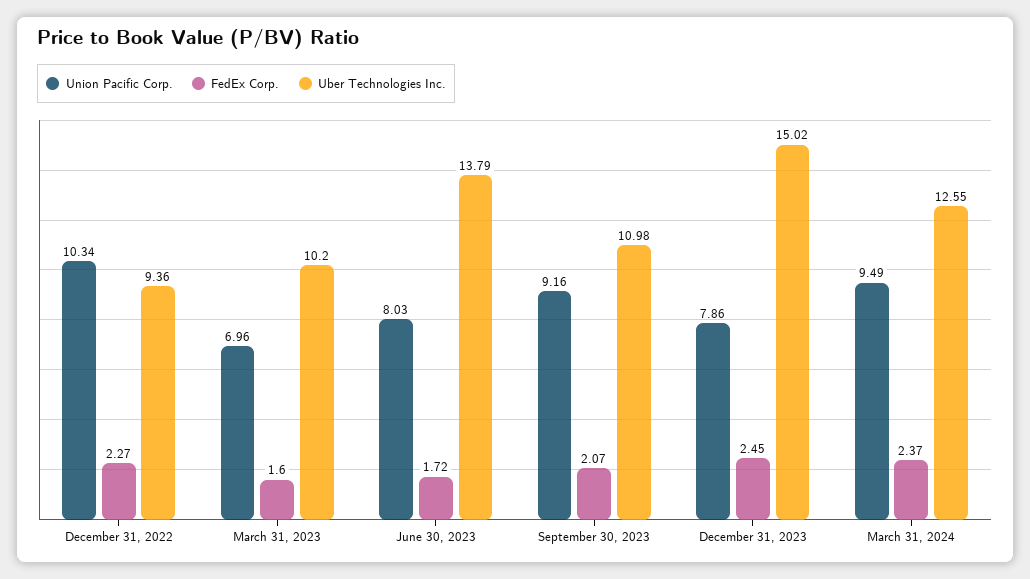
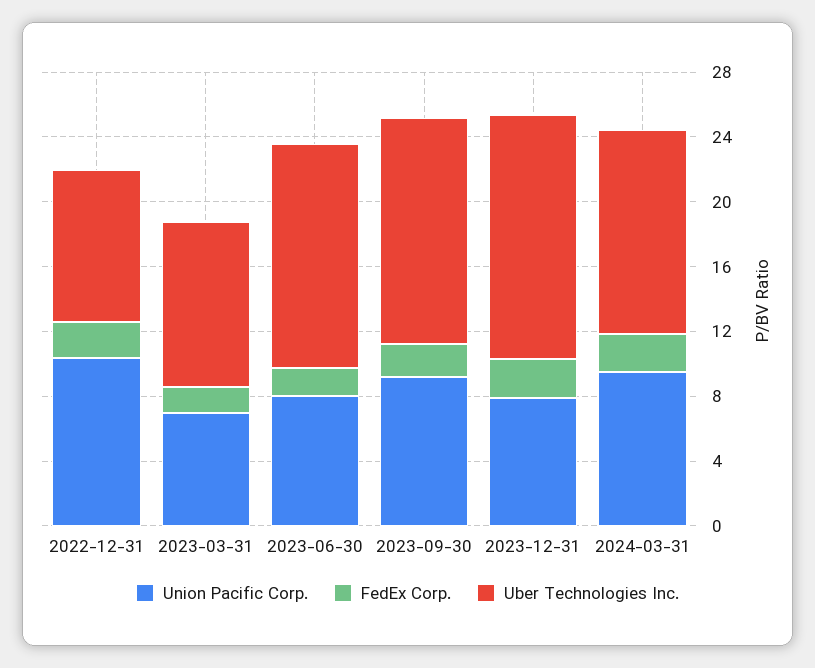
Uber Technologies Inc., September 30, 2023: 10.98 -> 14

